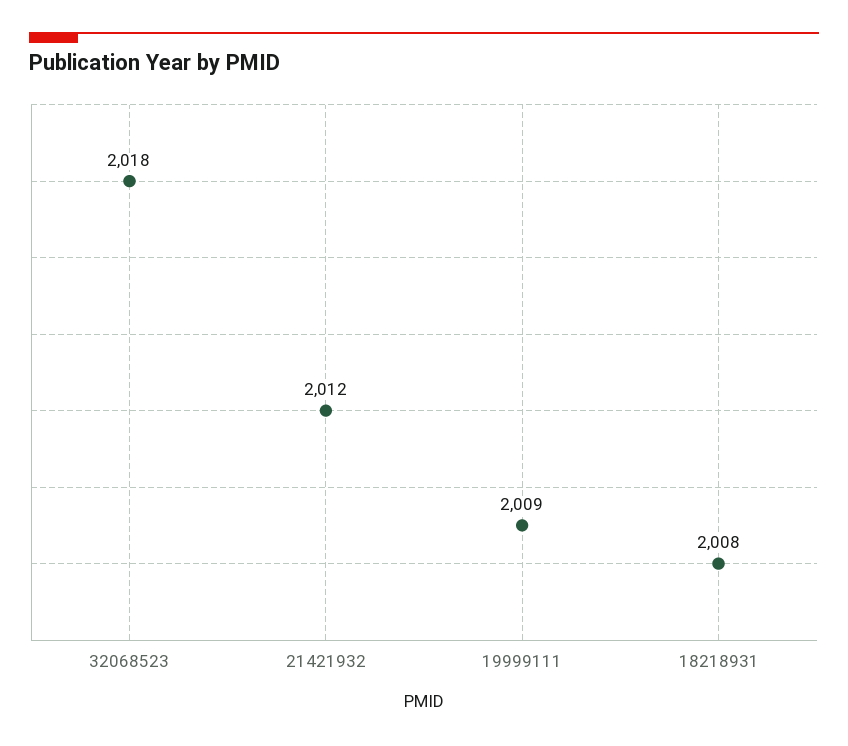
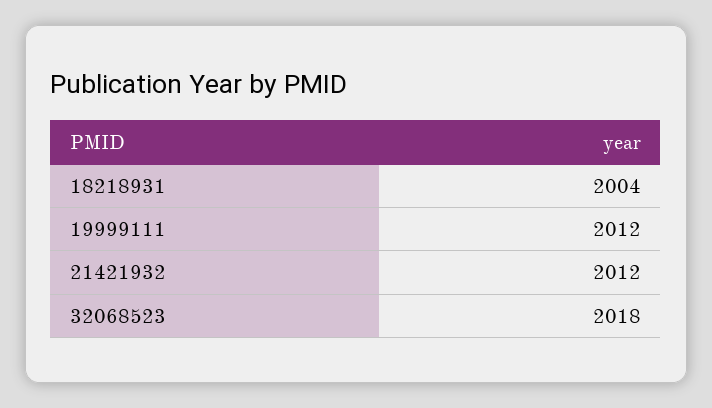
19999111: 2009 -> 2012
18218931: 2008 -> 2004

